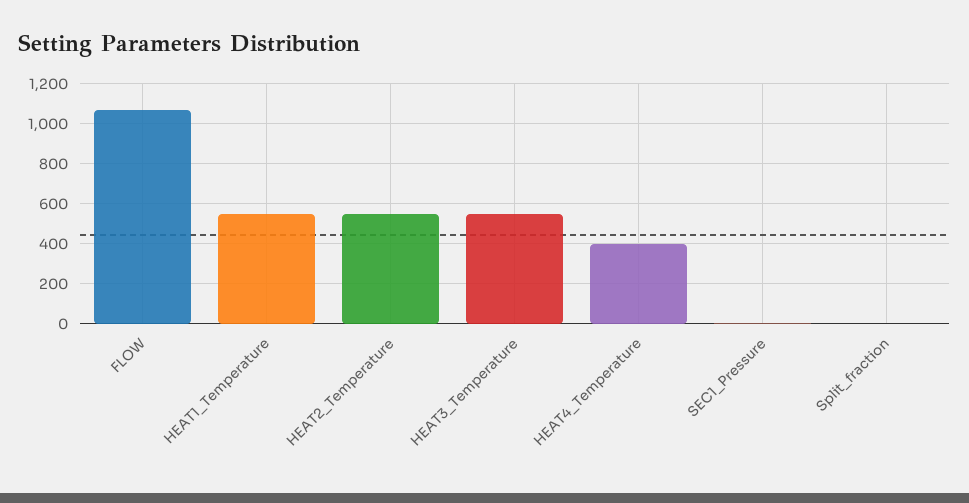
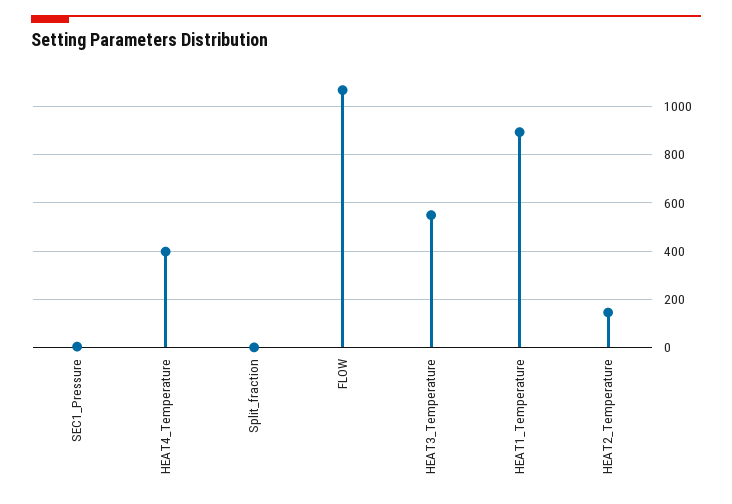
HEAT1_Temperature: 550 -> 900
HEAT2_Temperature: 550 -> 150

